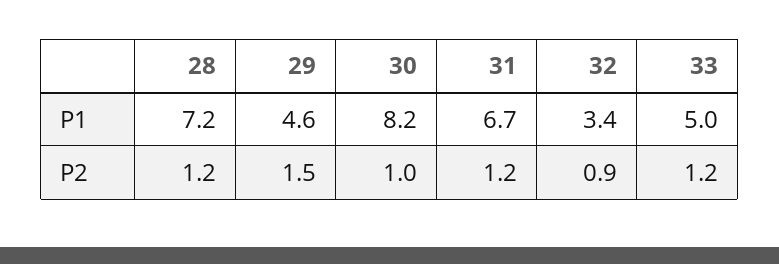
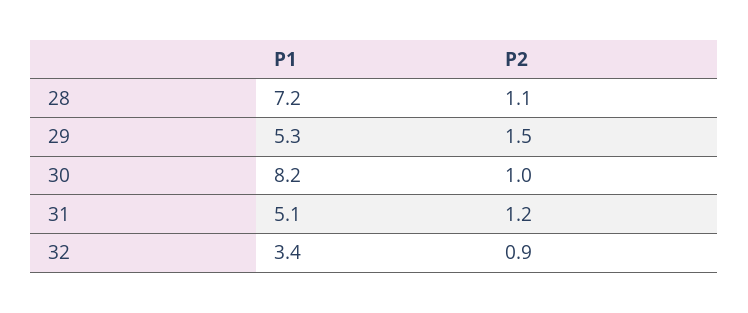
29, P1: 4.6 -> 5.3
31, P1: 6.7 -> 5.1
33, P1: 5 -> none
28, P2: 1.2 -> 1.1
33, P2: 1.2 -> none

